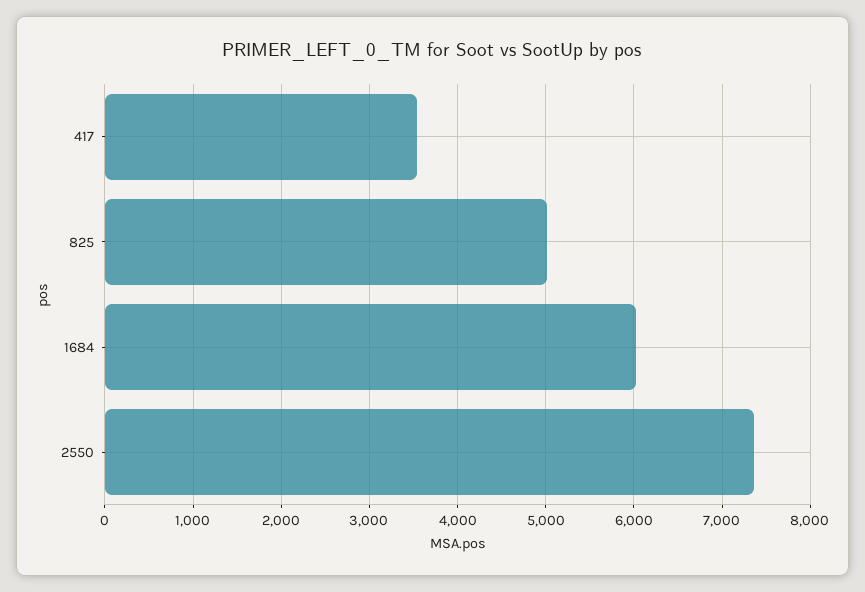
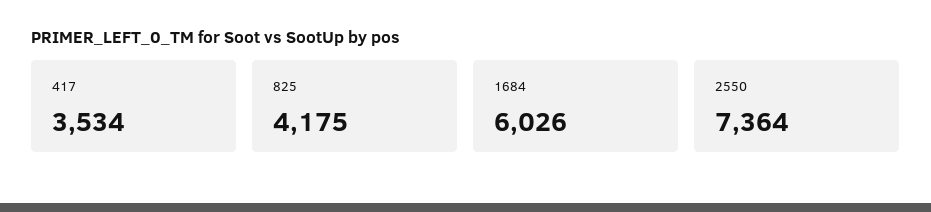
825: 5000 -> 4175

